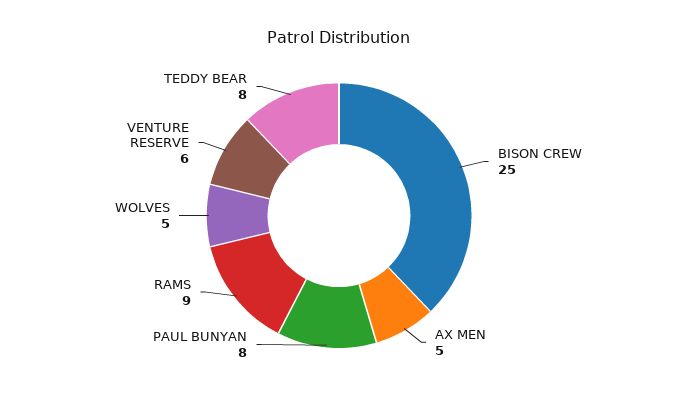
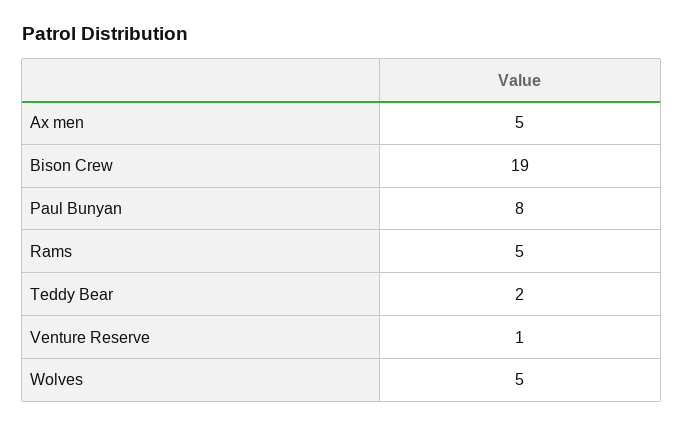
BISON CREW: 25 -> 19
RAMS: 9 -> 5
VENTURE RESERVE: 6 -> 1
TEDDY BEAR: 8 -> 2

